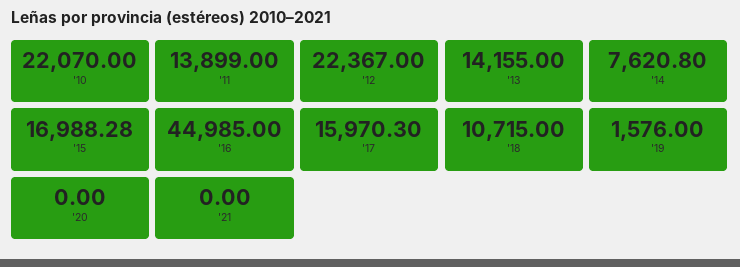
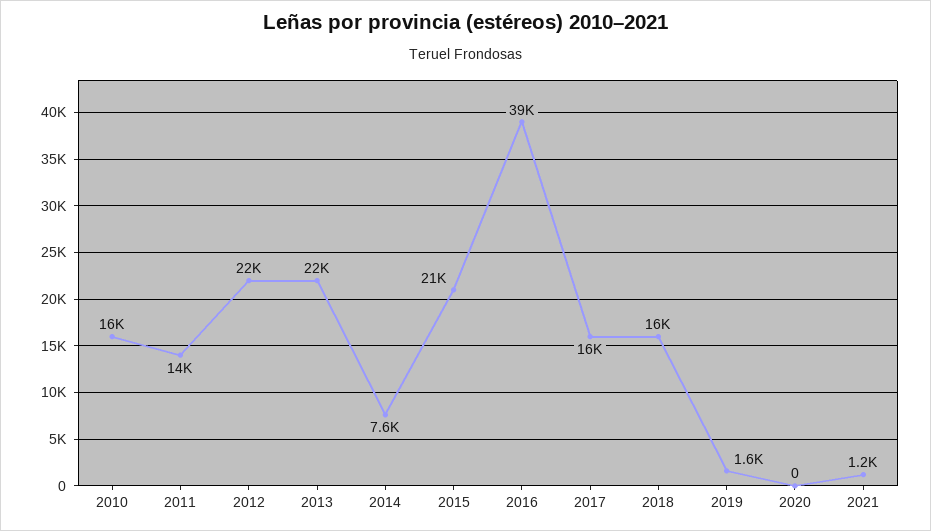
'10: 22070 -> 16000
'13: 14155 -> 22000
'15: 16988.28 -> 21000
'16: 44985 -> 39000
'18: 10715 -> 16000
'21: 0 -> 1200

